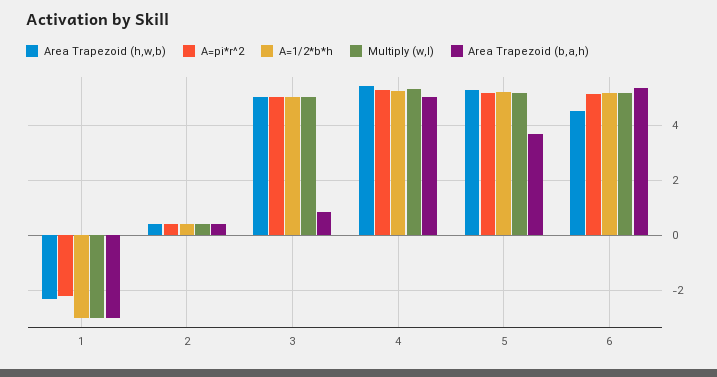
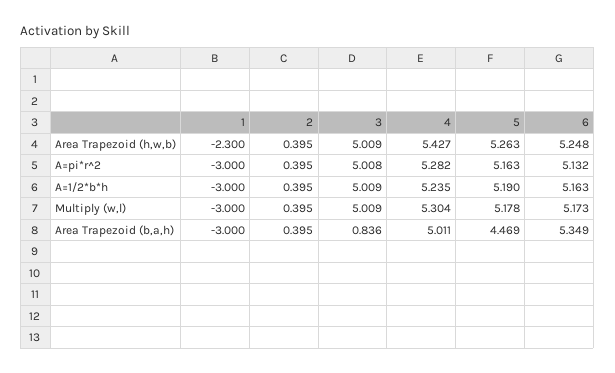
A=pi*r^2, 1: -2.25 -> -3
Area Trapezoid (b,a,h), 5: 3.75 -> 4.469
Area Trapezoid (h,w,b), 6: 4.5 -> 5.248

